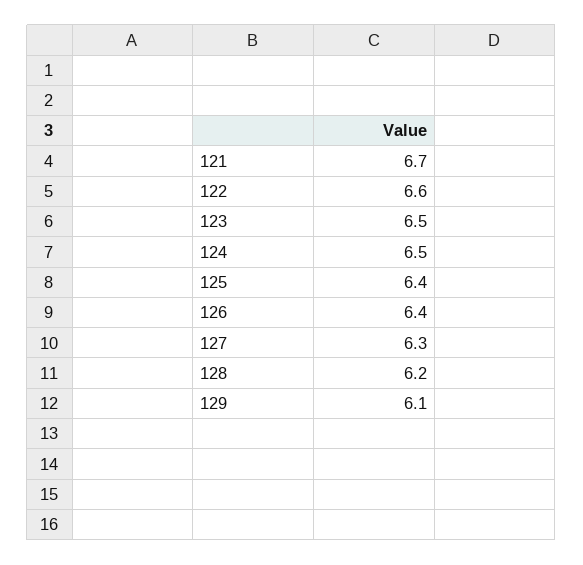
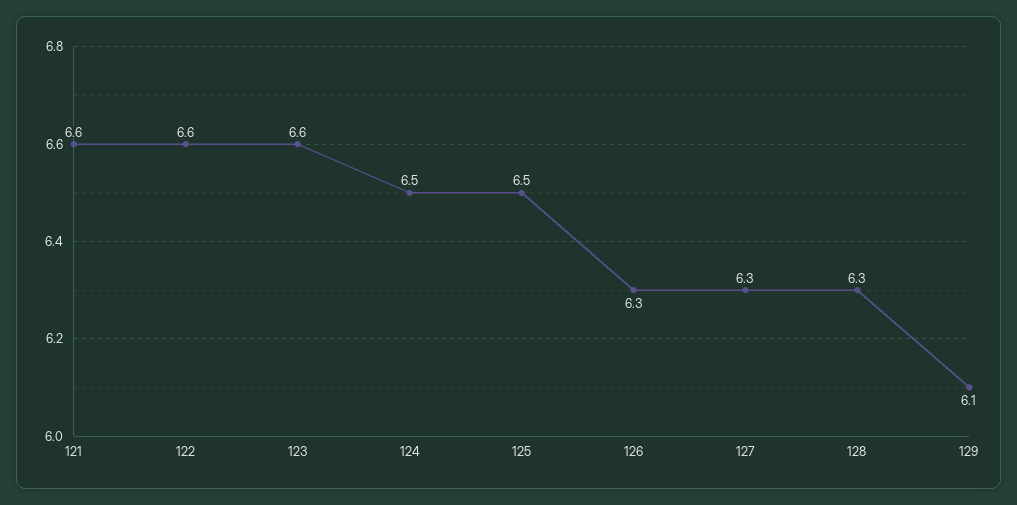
121: 6.7 -> 6.6
123: 6.5 -> 6.6
125: 6.4 -> 6.5
126: 6.4 -> 6.3
128: 6.2 -> 6.3

